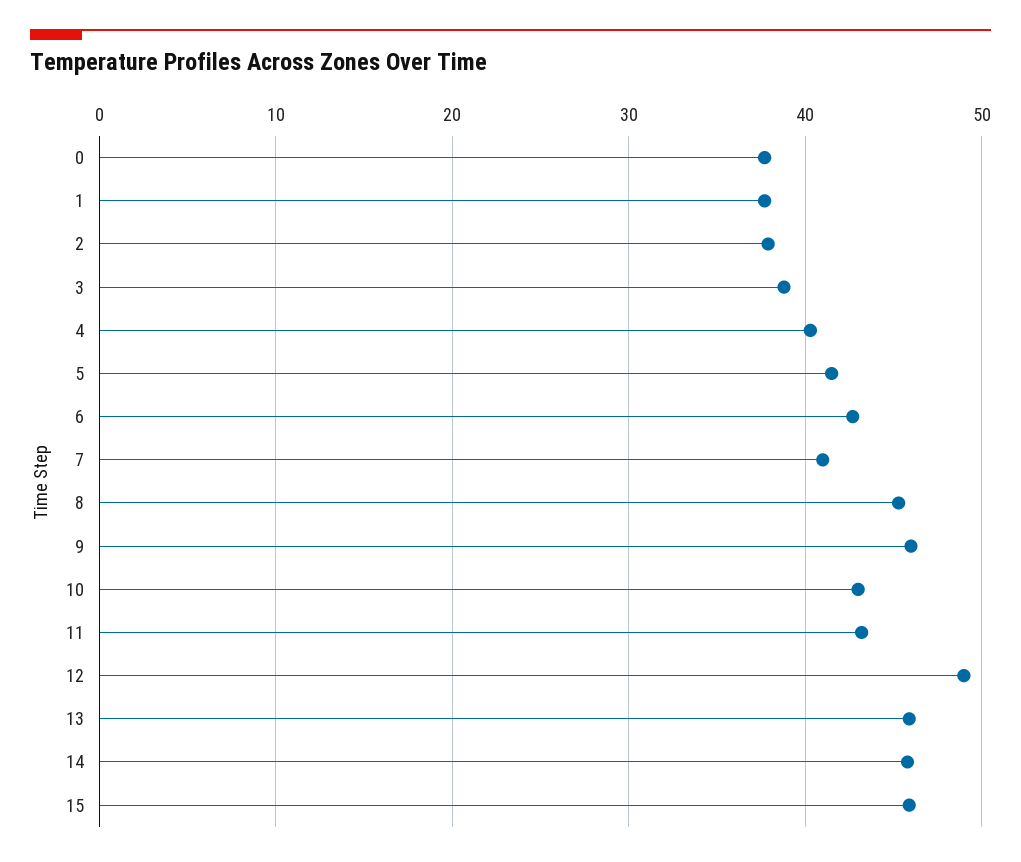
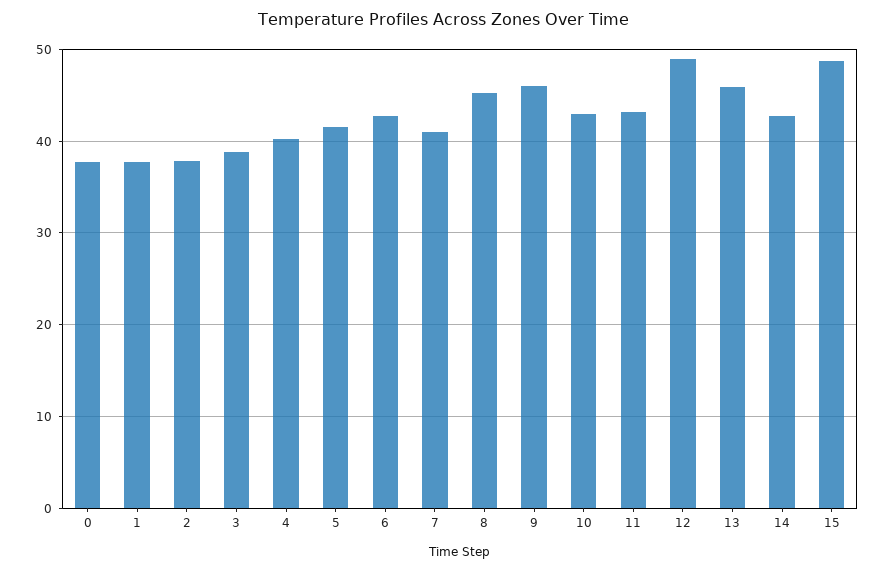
14: 46 -> 43
15: 46 -> 49

